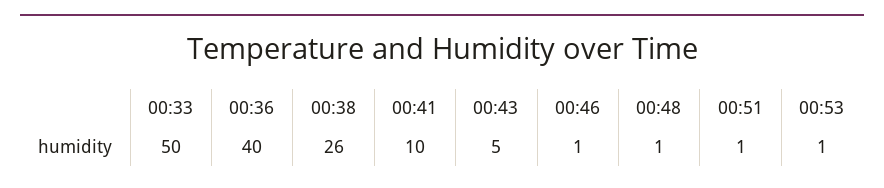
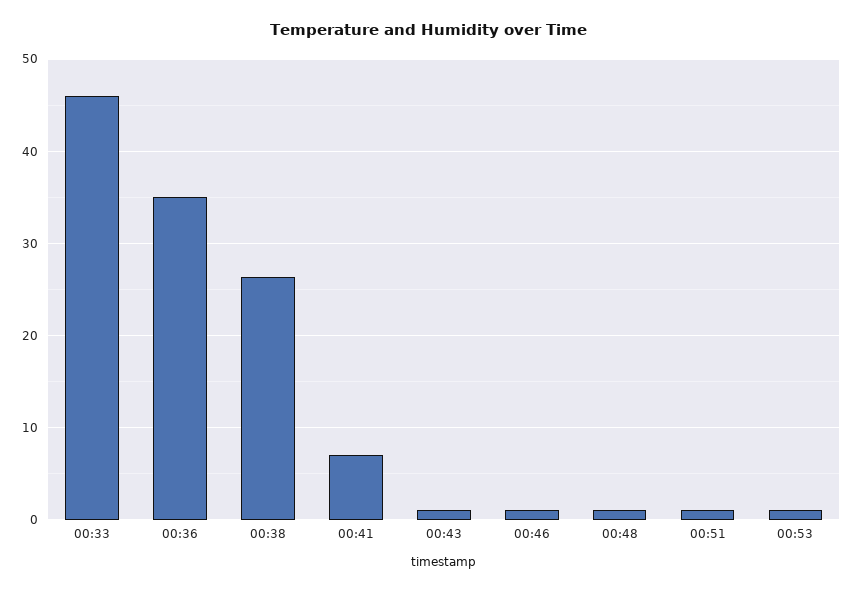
00:33: 50 -> 46
00:36: 40 -> 35
00:41: 10 -> 7
00:43: 5 -> 1

